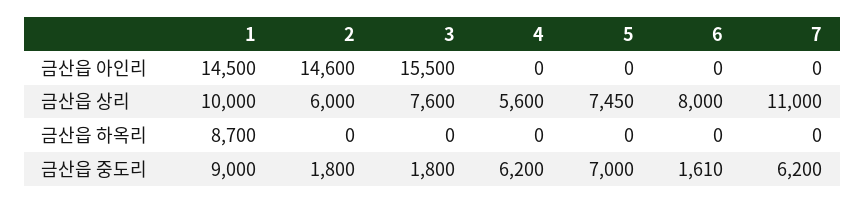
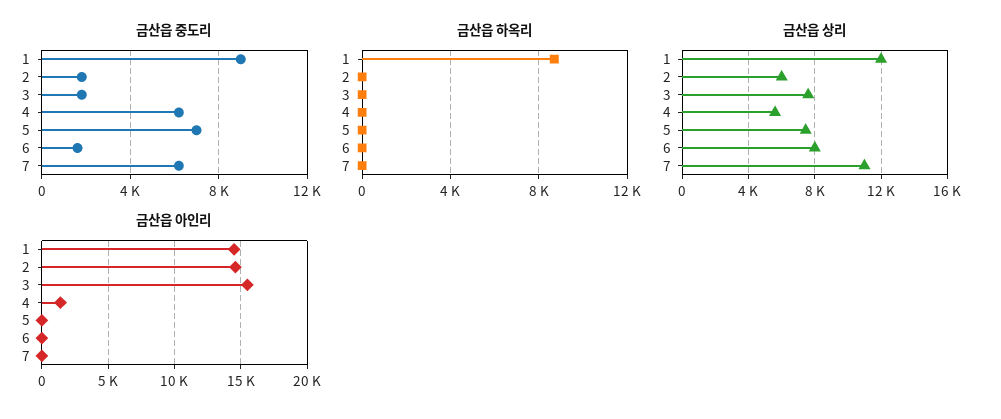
금산읍 아인리, 4: 0 -> 1500
금산읍 상리, 1: 10000 -> 12000

